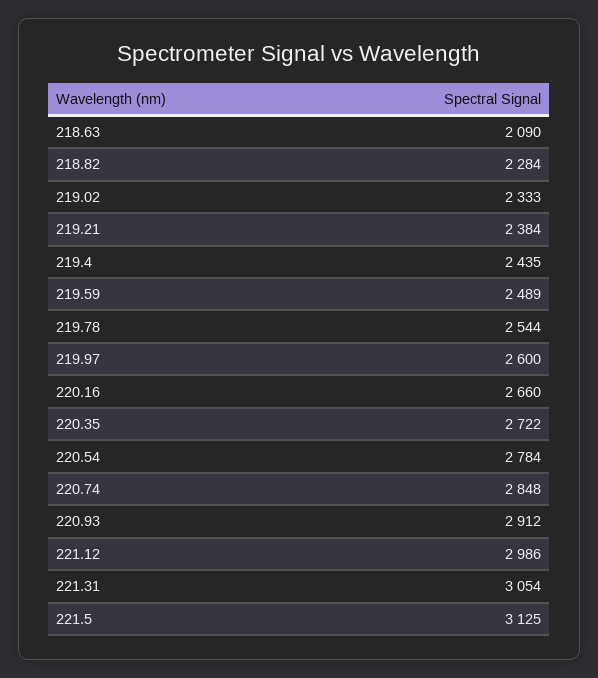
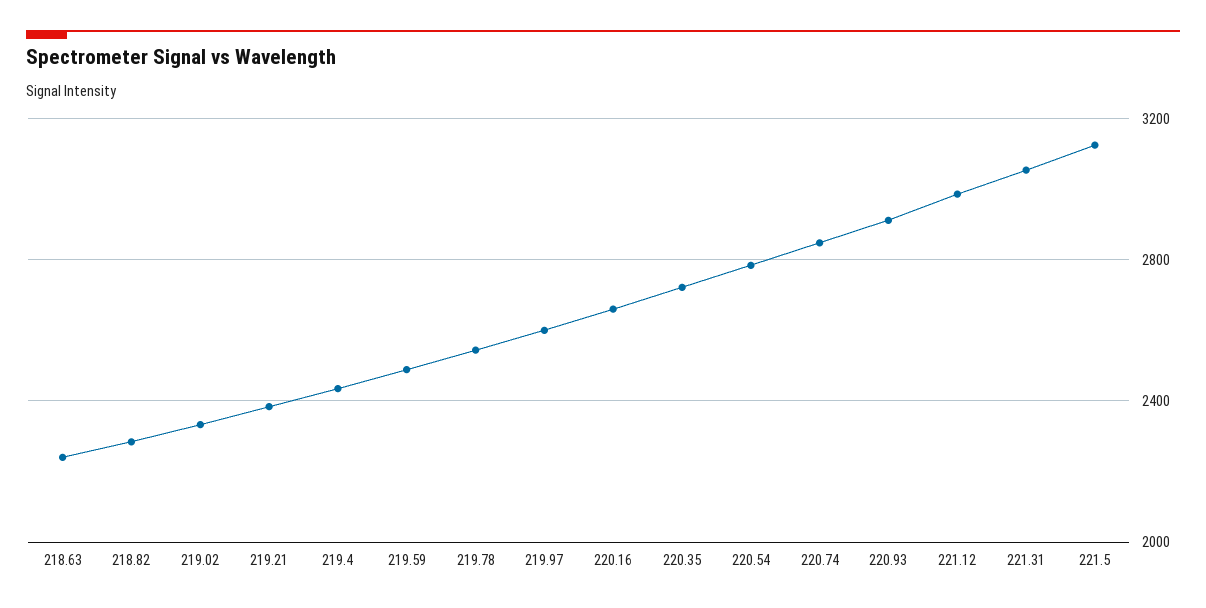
218.63: 2090 -> 2250

